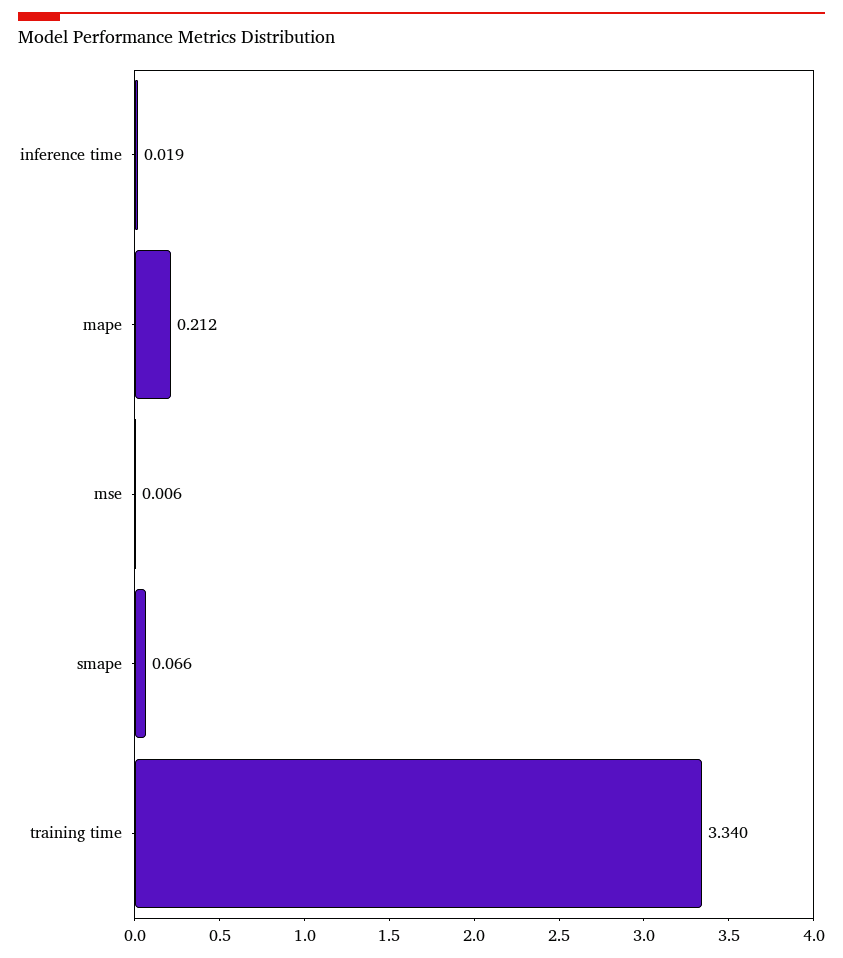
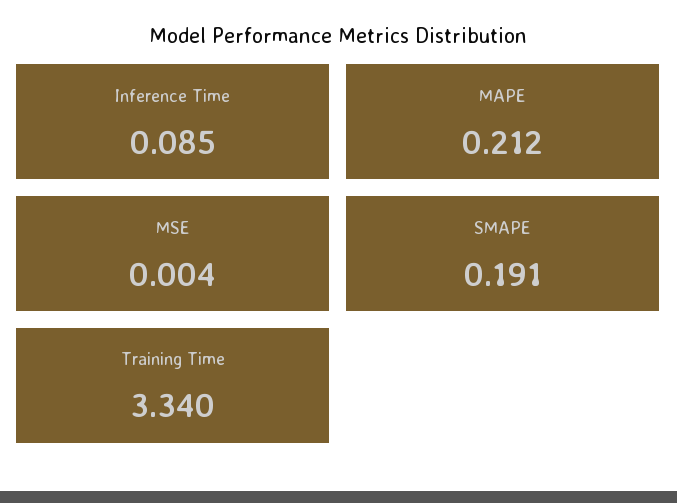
inference time: 0.019 -> 0.085
mse: 0.006 -> 0.004
smape: 0.066 -> 0.191

